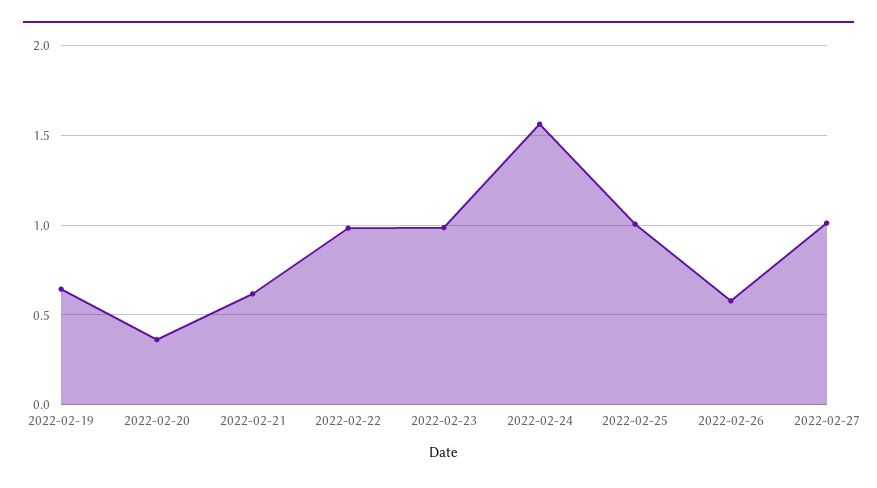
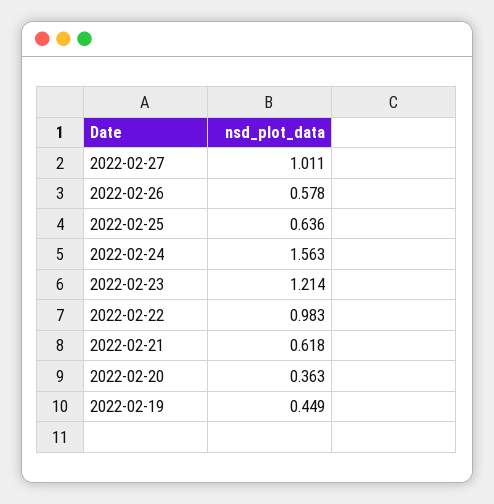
2022-02-19: 0.65 -> 0.449
2022-02-23: 1 -> 1.214
2022-02-25: 1 -> 0.636

